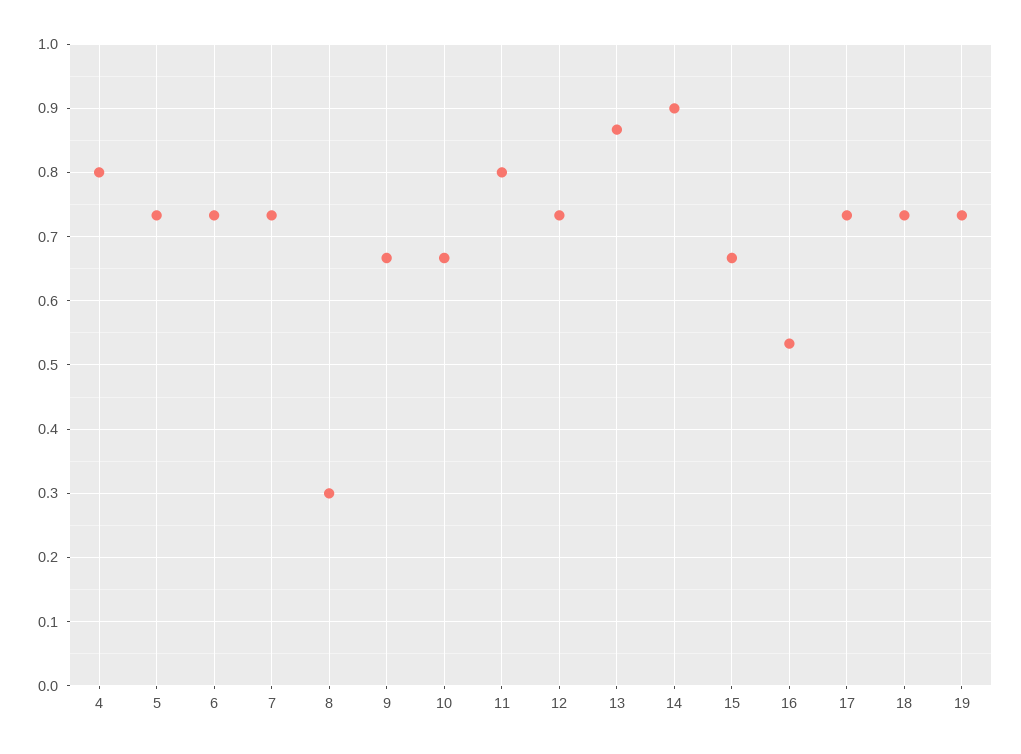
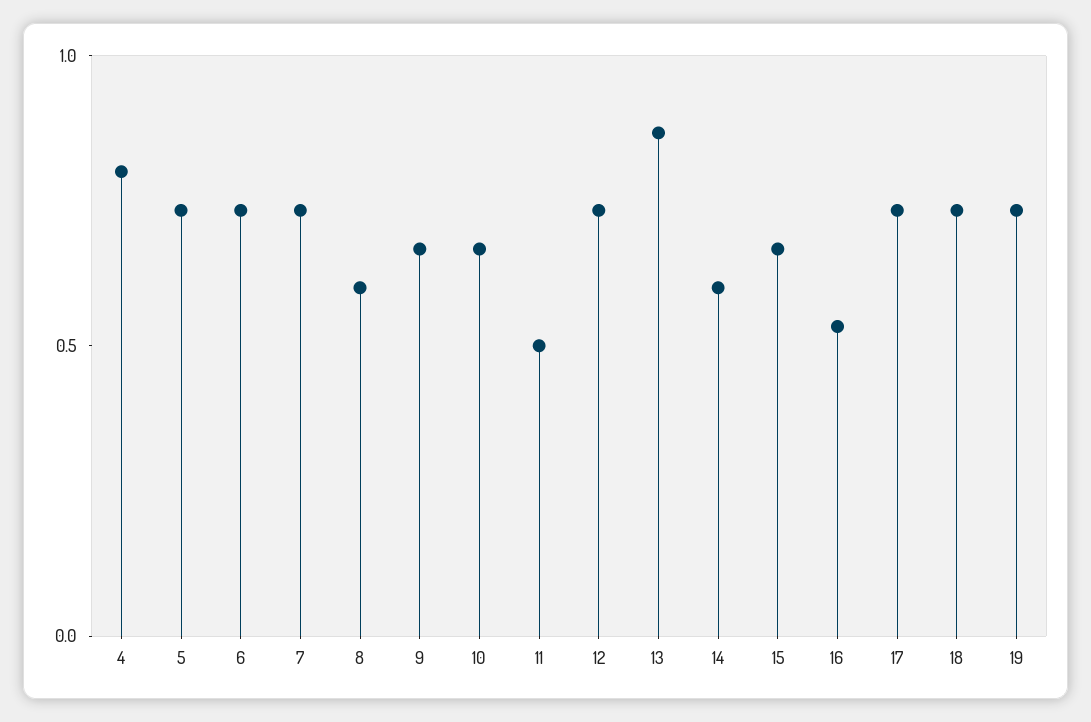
8: 0.3 -> 0.6
11: 0.8 -> 0.5
14: 0.9 -> 0.6

